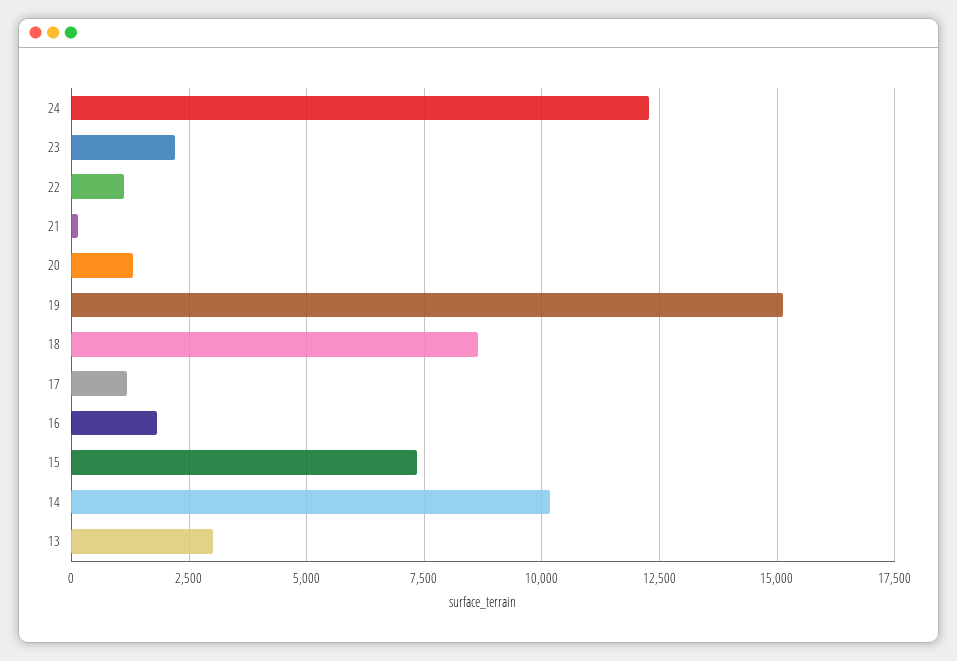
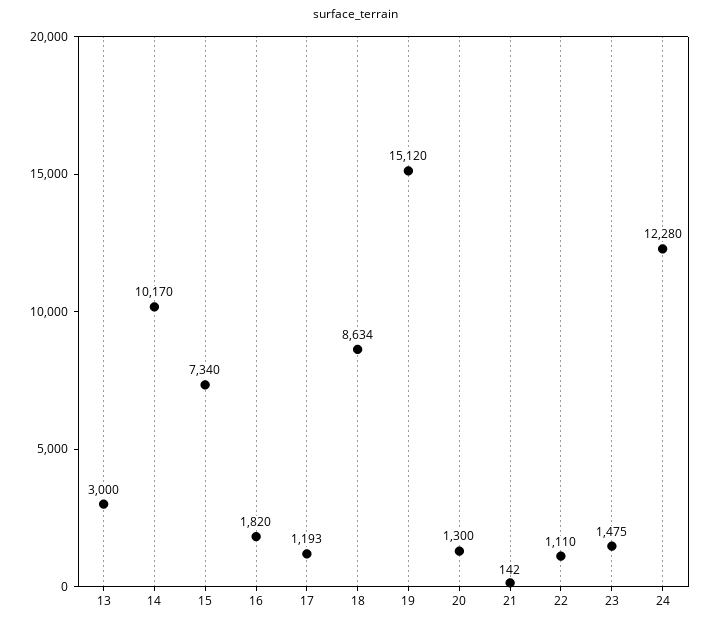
23: 2250 -> 1475

